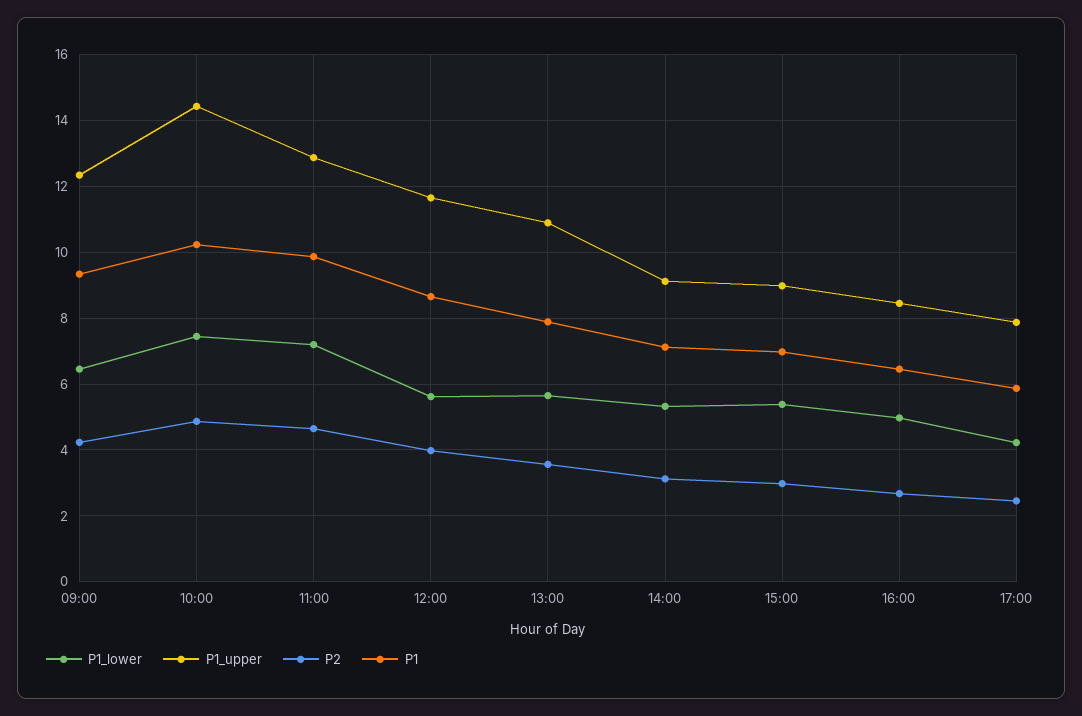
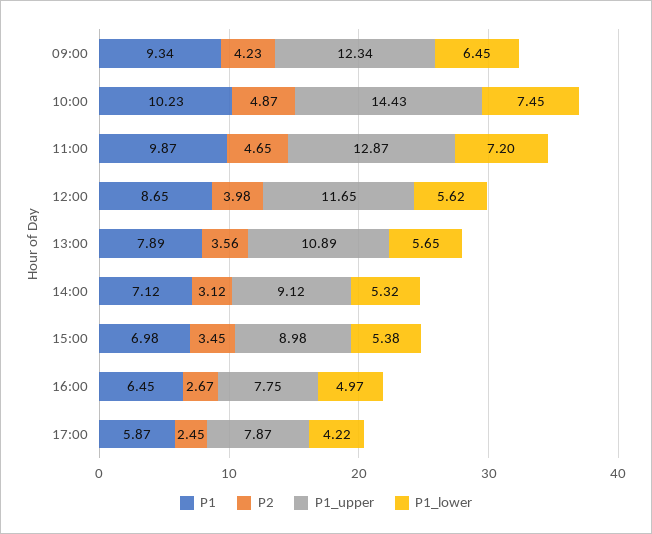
P2, 15:00: 3 -> 3.45
P1_upper, 16:00: 8.4 -> 7.75

